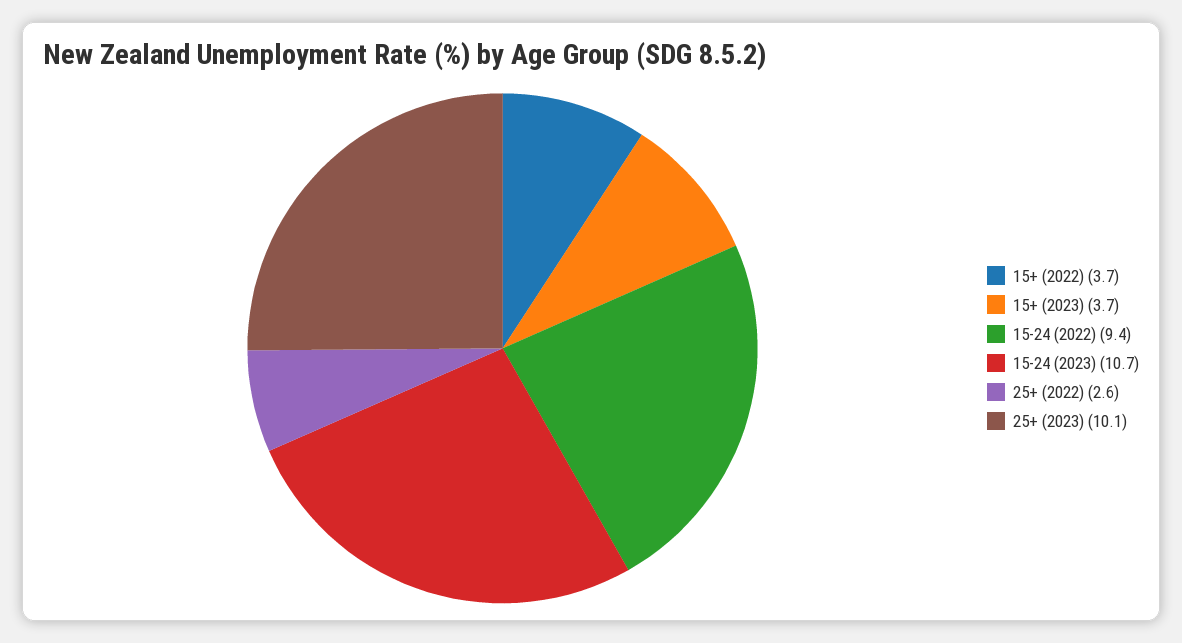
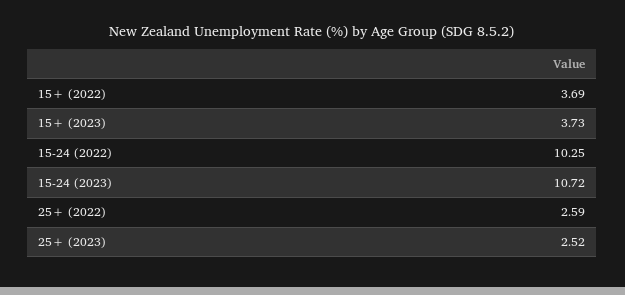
15-24 (2022): 9.4 -> 10.25
25+ (2023): 10.1 -> 2.52

